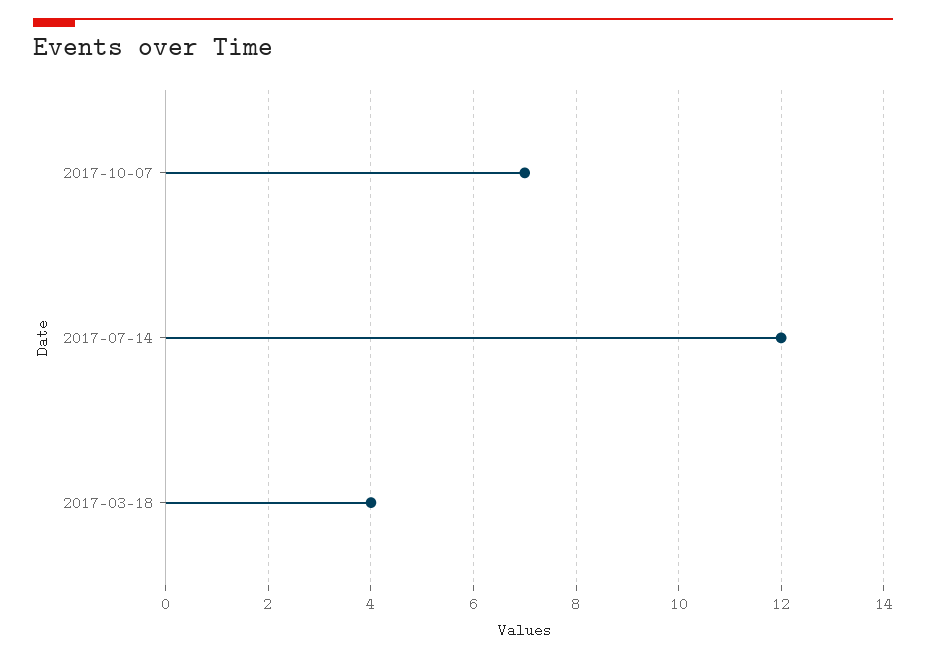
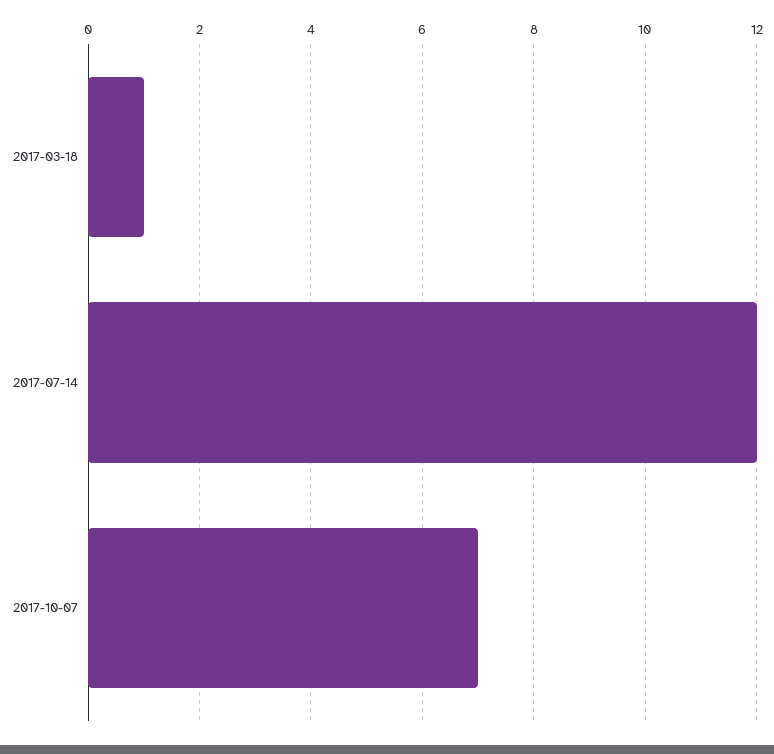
2017-03-18: 4 -> 1

